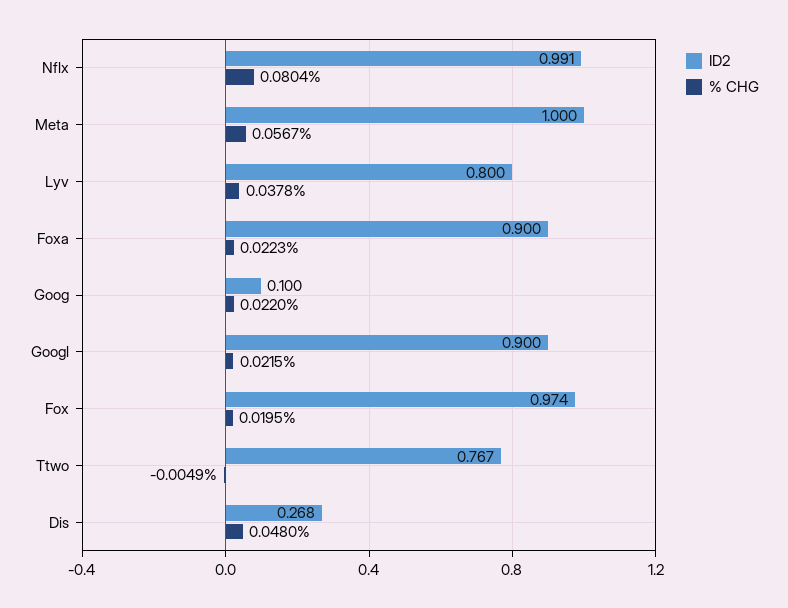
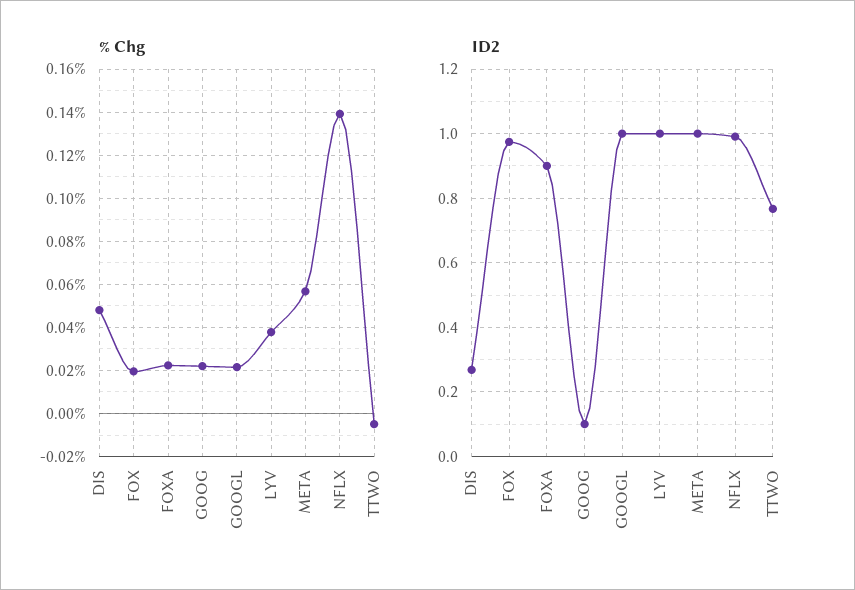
% CHG, Nflx: 0.0804 -> 0.14
ID2, Lyv: 0.8 -> 1
ID2, Googl: 0.9 -> 1

